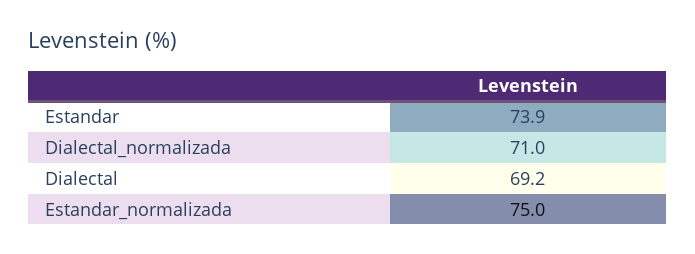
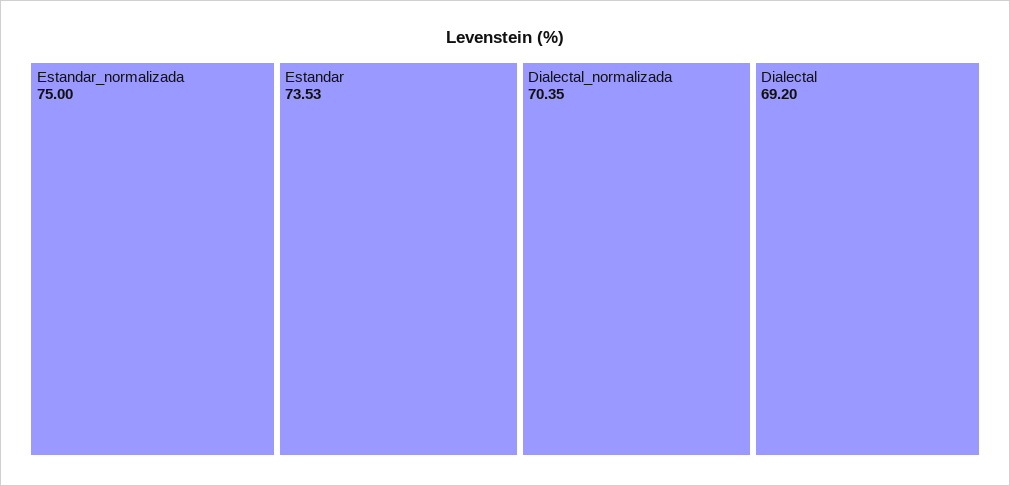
Estandar: 73.9 -> 73.53
Dialectal_normalizada: 71 -> 70.35

